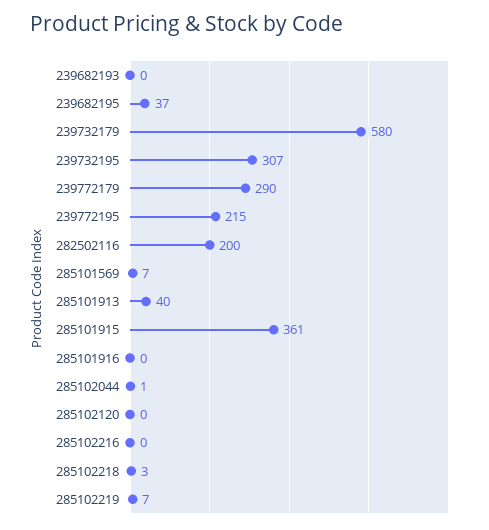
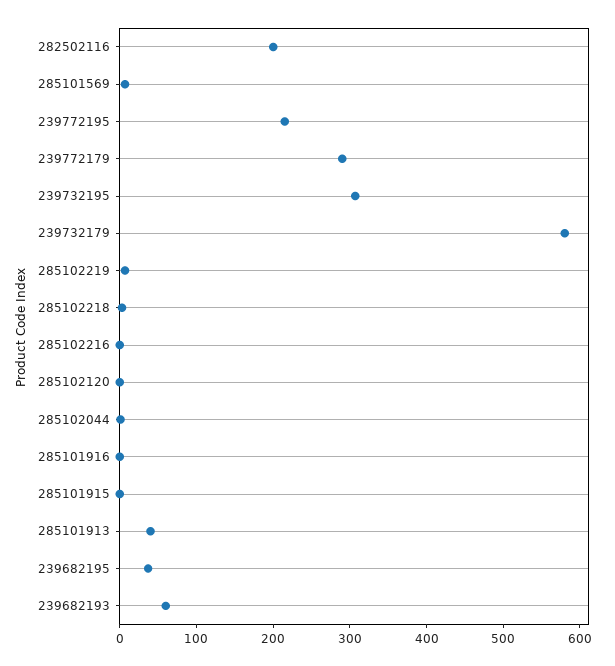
239682193: 0 -> 60
285101915: 361 -> 0

